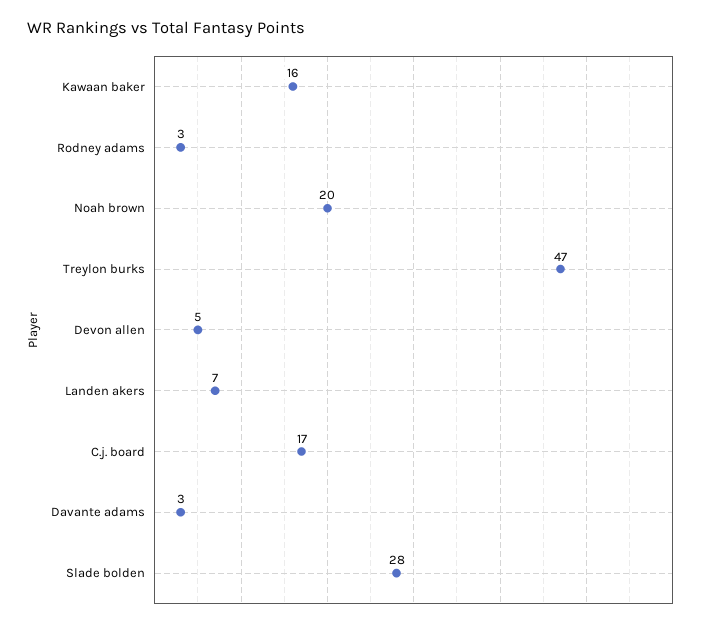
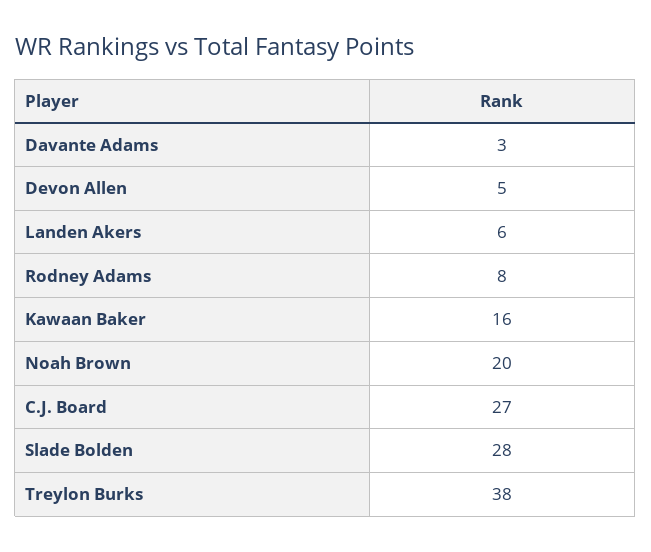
Rodney adams: 3 -> 8
Treylon burks: 47 -> 38
Landen akers: 7 -> 6
C.j. board: 17 -> 27

